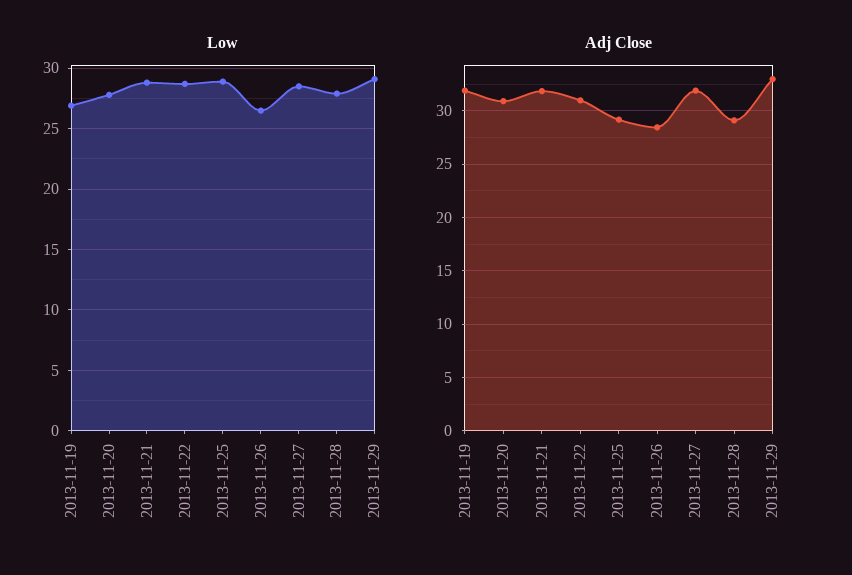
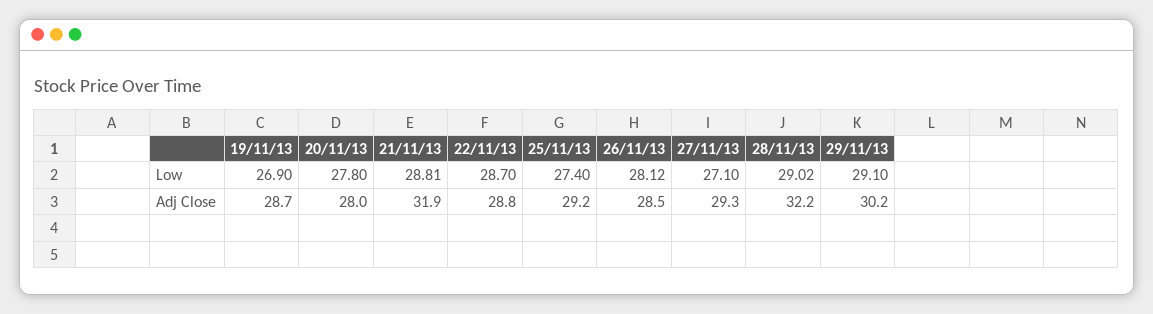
Low, 2013-11-25: 29 -> 27.4
Low, 2013-11-26: 26.5 -> 28.12
Low, 2013-11-27: 28.5 -> 27.1
Low, 2013-11-28: 28 -> 29.02
Adj Close, 2013-11-19: 32 -> 28.7
Adj Close, 2013-11-20: 31 -> 28
Adj Close, 2013-11-22: 31 -> 28.8
Adj Close, 2013-11-27: 32 -> 29.3
Adj Close, 2013-11-28: 29 -> 32.2
Adj Close, 2013-11-29: 33 -> 30.2

